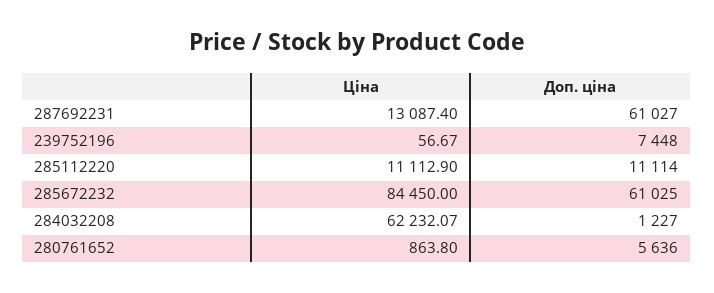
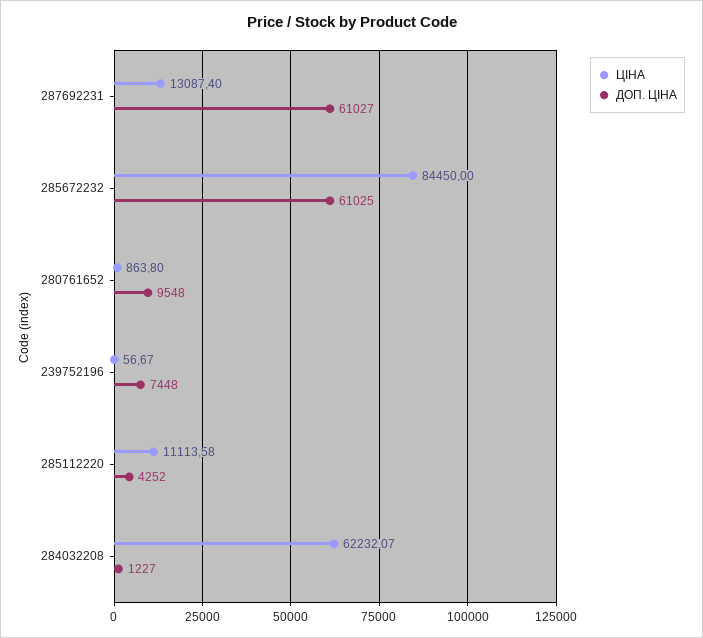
Ціна, 285112220: 11112.9 -> 11113.58
Доп. ціна, 285112220: 11114 -> 4252
Доп. ціна, 280761652: 5636 -> 9548

